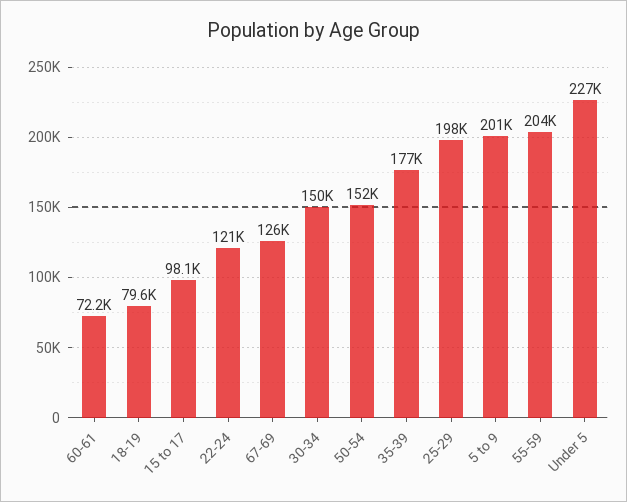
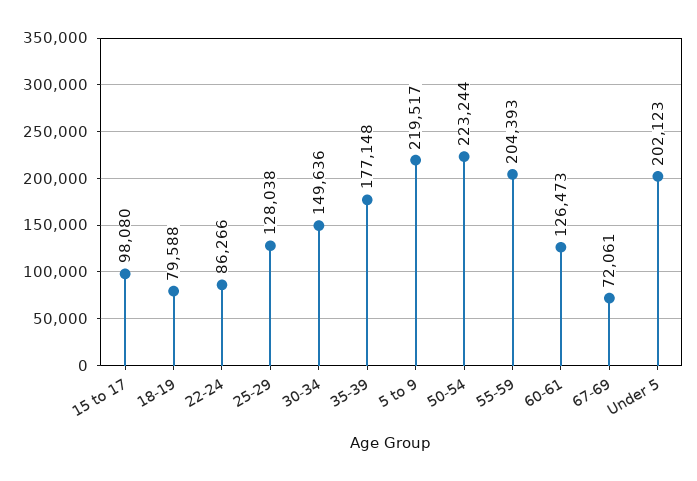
60-61: 72200 -> 126473
22-24: 121000 -> 86266
67-69: 126000 -> 72061
50-54: 152000 -> 223244
25-29: 198000 -> 128038
5 to 9: 201000 -> 219517
Under 5: 227000 -> 202123

